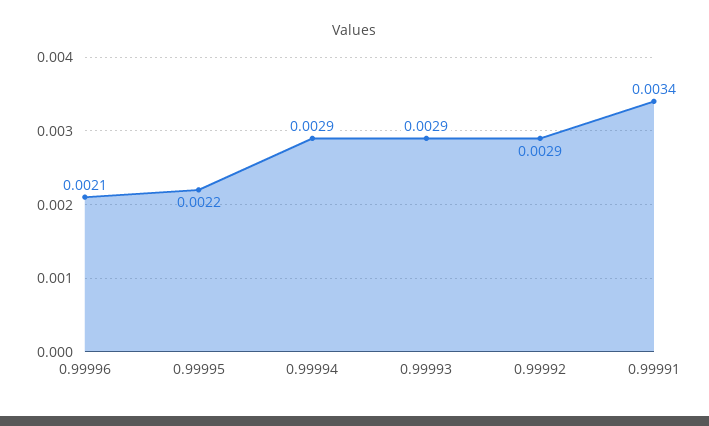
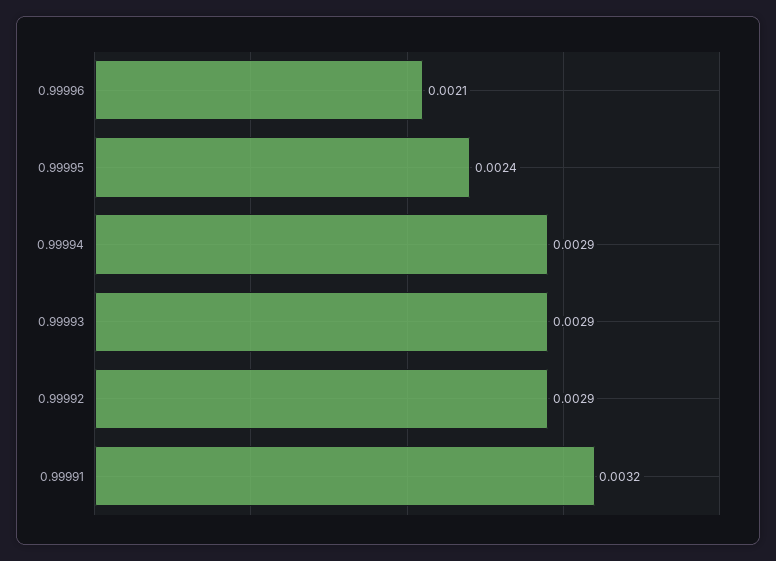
0.99995: 0.0022 -> 0.0024
0.99991: 0.0034 -> 0.0032

